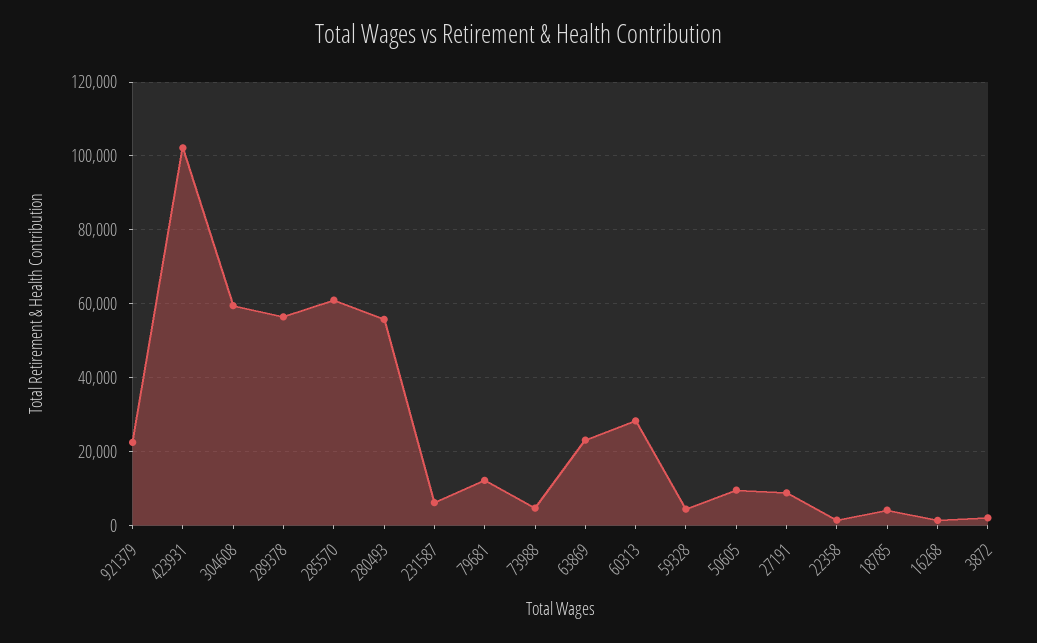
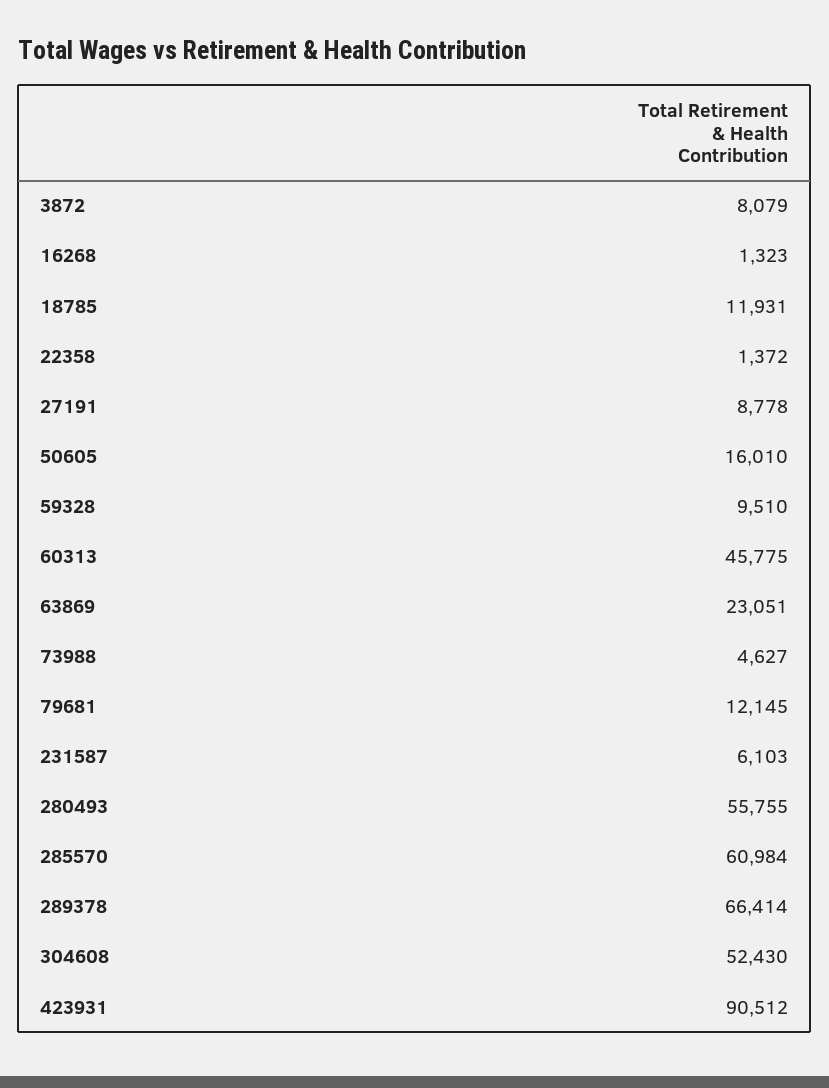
921379: 22000 -> none
423931: 102000 -> 90512
304608: 60000 -> 52430
289378: 56000 -> 66414
60313: 28000 -> 45775
59328: 4000 -> 9510
50605: 10000 -> 16010
18785: 4000 -> 11931
3872: 2000 -> 8079

